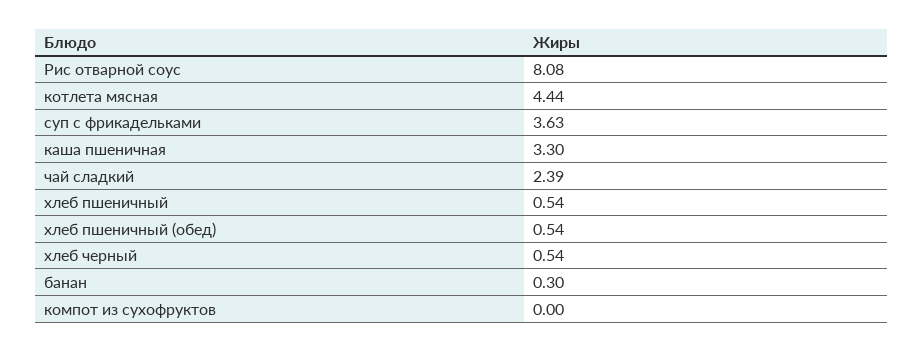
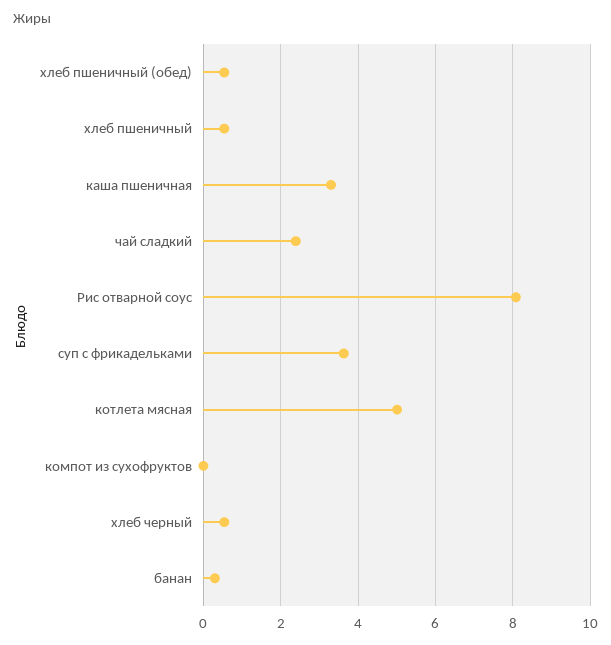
котлета мясная: 4.44 -> 5

